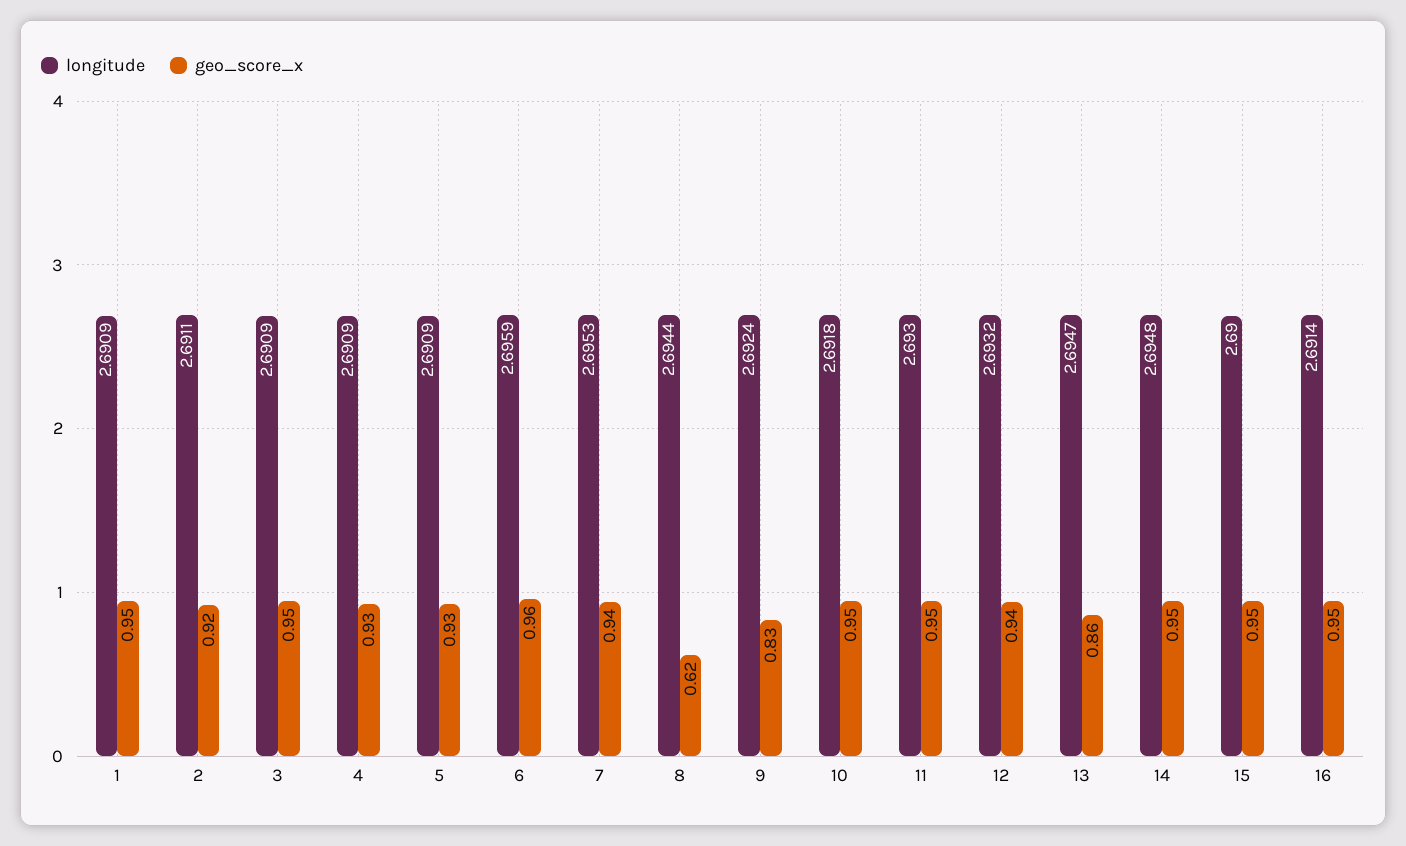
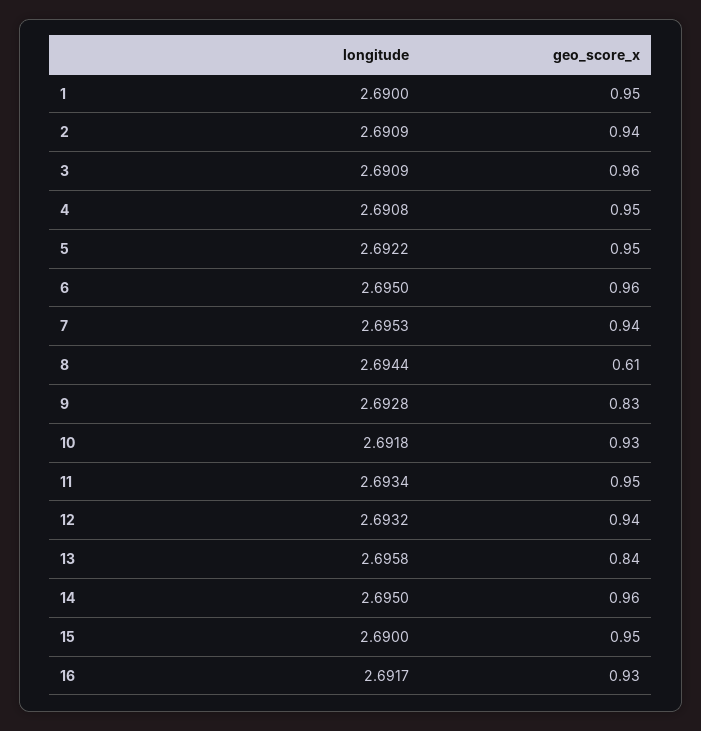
longitude, 1: 2.6909 -> 2.69
longitude, 2: 2.6911 -> 2.6909
geo_score_x, 2: 0.92 -> 0.94
geo_score_x, 3: 0.95 -> 0.96
longitude, 4: 2.6909 -> 2.6908
geo_score_x, 4: 0.93 -> 0.95
longitude, 5: 2.6909 -> 2.6922
geo_score_x, 5: 0.93 -> 0.95
longitude, 6: 2.6959 -> 2.695
geo_score_x, 8: 0.62 -> 0.61
longitude, 9: 2.6924 -> 2.6928
geo_score_x, 10: 0.95 -> 0.93
longitude, 11: 2.693 -> 2.6934
longitude, 13: 2.6947 -> 2.6958
geo_score_x, 13: 0.86 -> 0.84
longitude, 14: 2.6948 -> 2.695
geo_score_x, 14: 0.95 -> 0.96
longitude, 16: 2.6914 -> 2.6917
geo_score_x, 16: 0.95 -> 0.93

